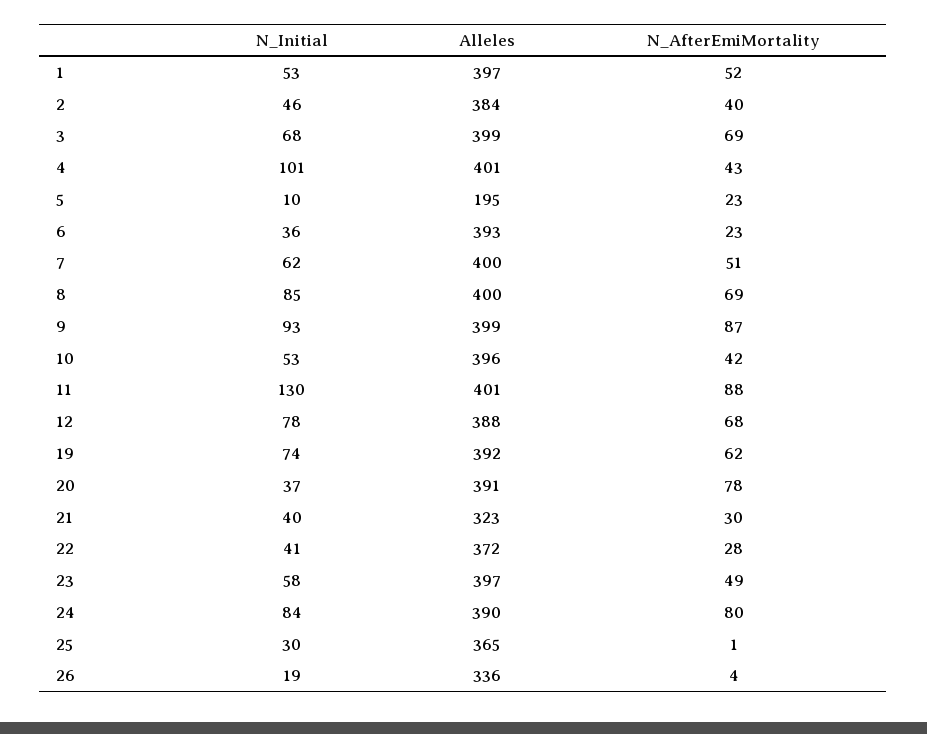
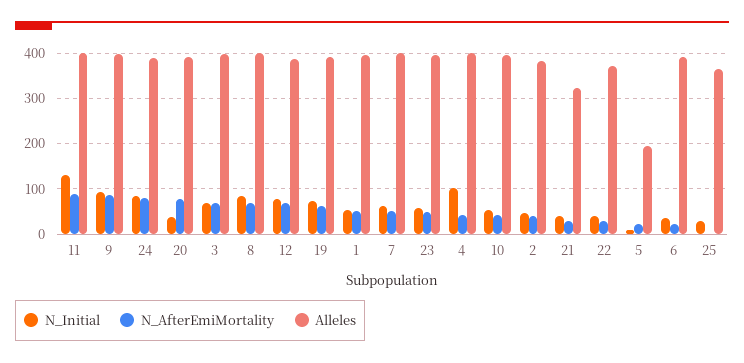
N_Initial, 26: 19 -> none
Alleles, 26: 336 -> none
N_AfterEmiMortality, 26: 4 -> none

